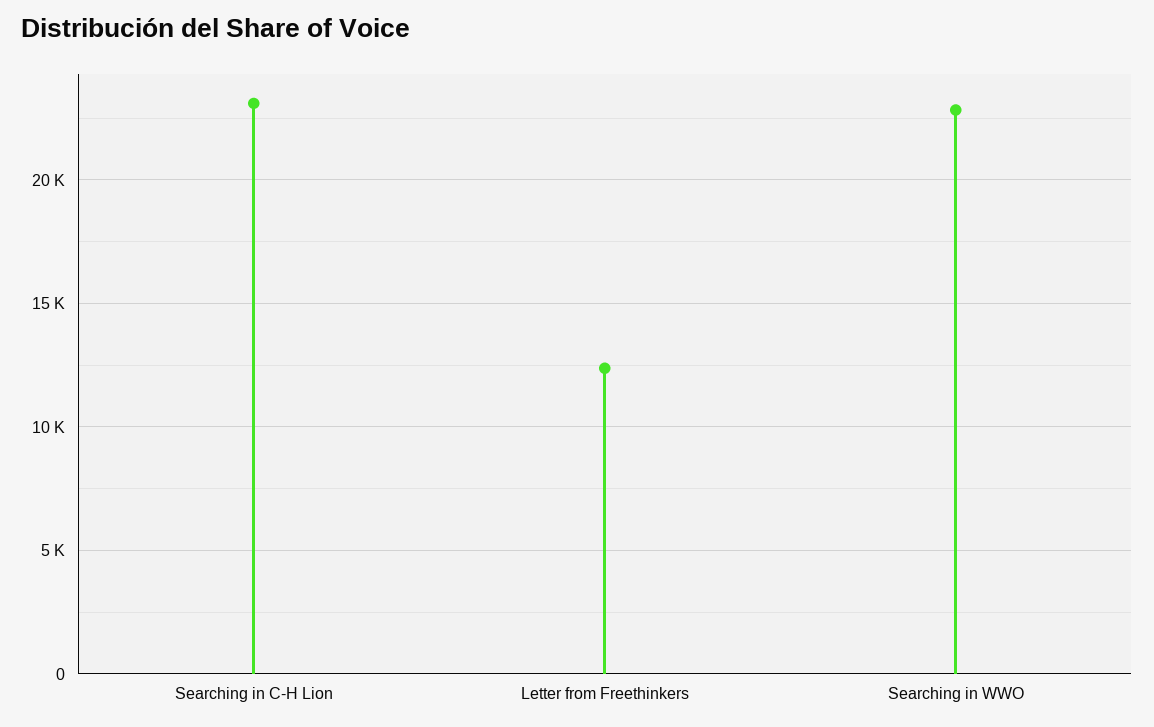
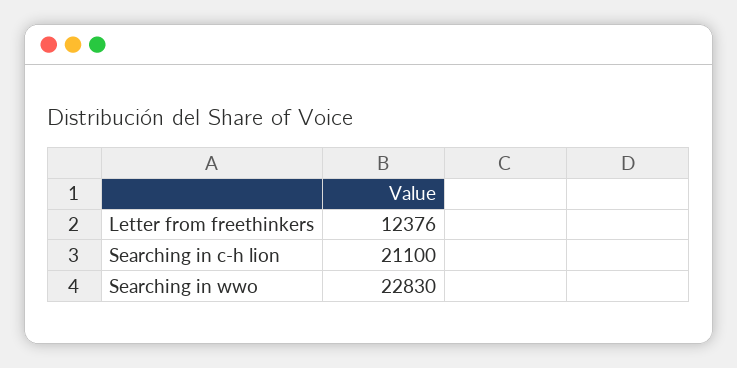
Searching in C-H Lion: 23000 -> 21100

